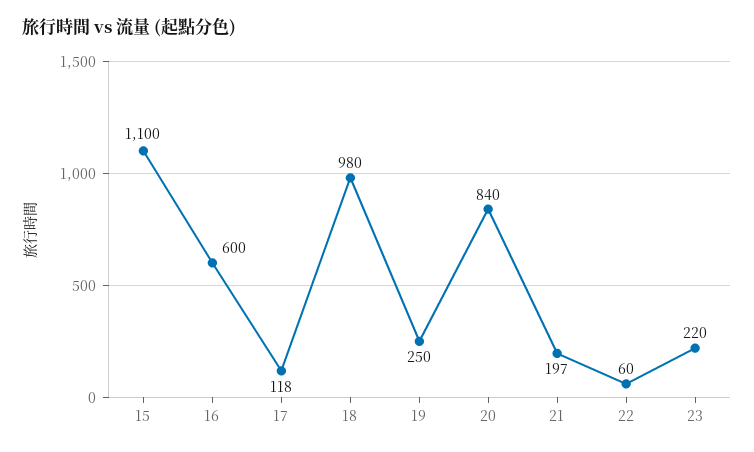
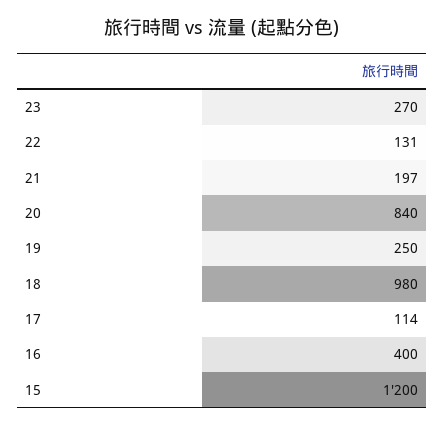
15: 1100 -> 1200
16: 600 -> 400
17: 118 -> 114
22: 60 -> 131
23: 220 -> 270

